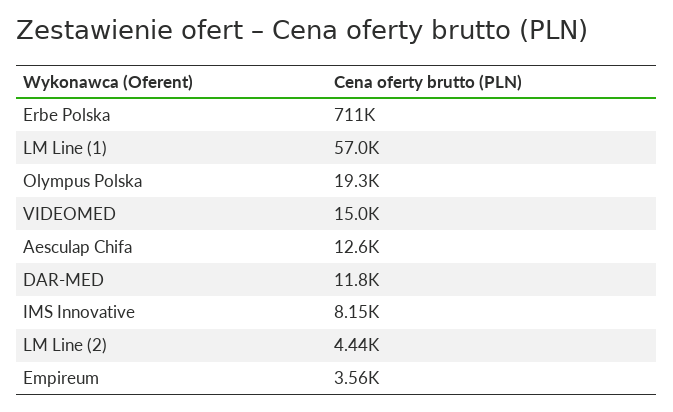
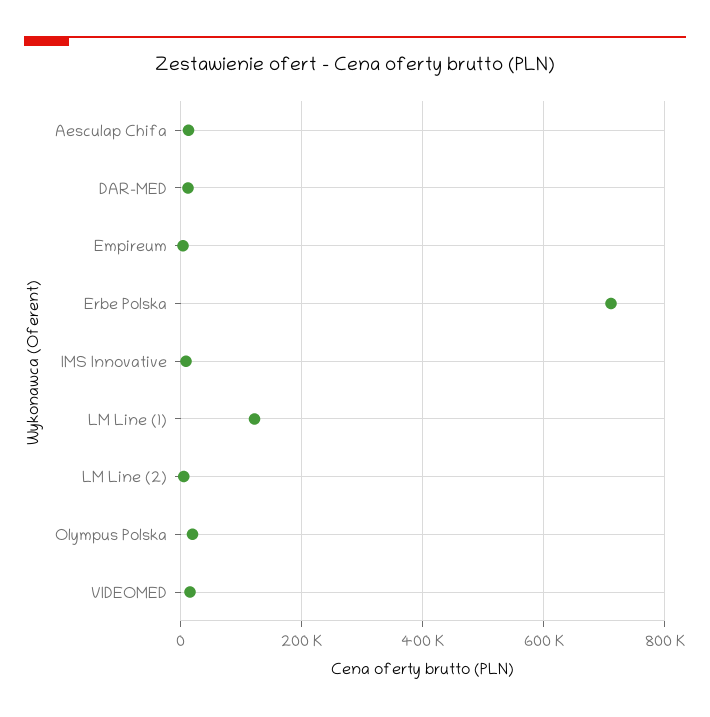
LM Line (1): 57000 -> 120000

